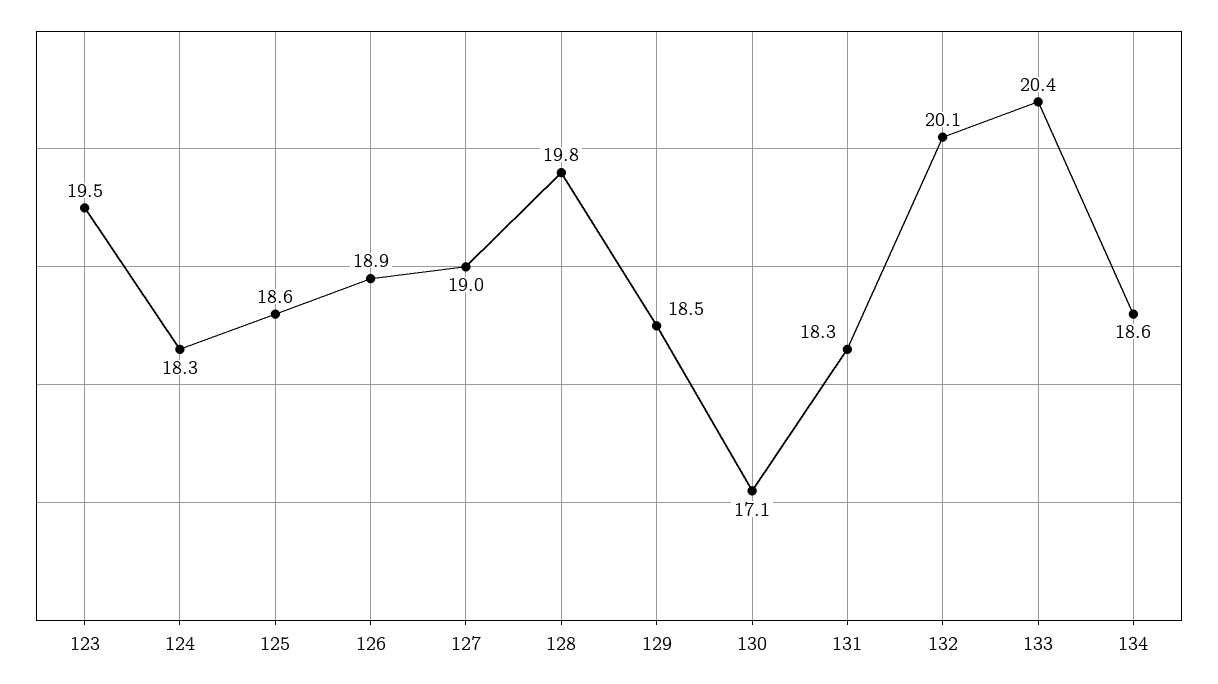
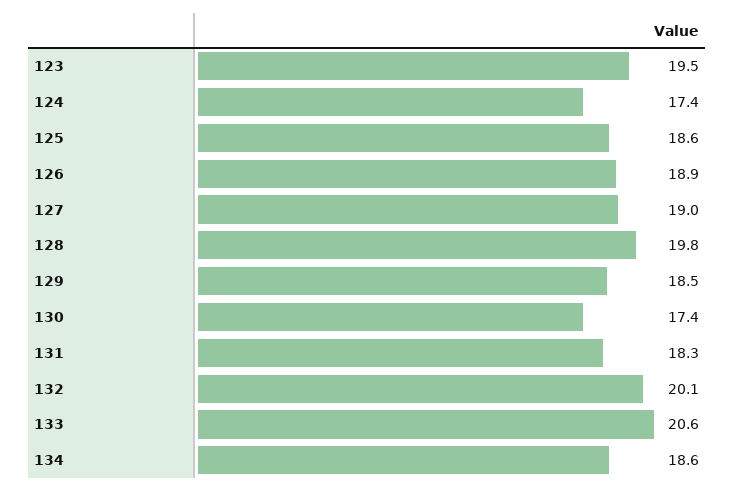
124: 18.3 -> 17.4
130: 17.1 -> 17.4
133: 20.4 -> 20.6

